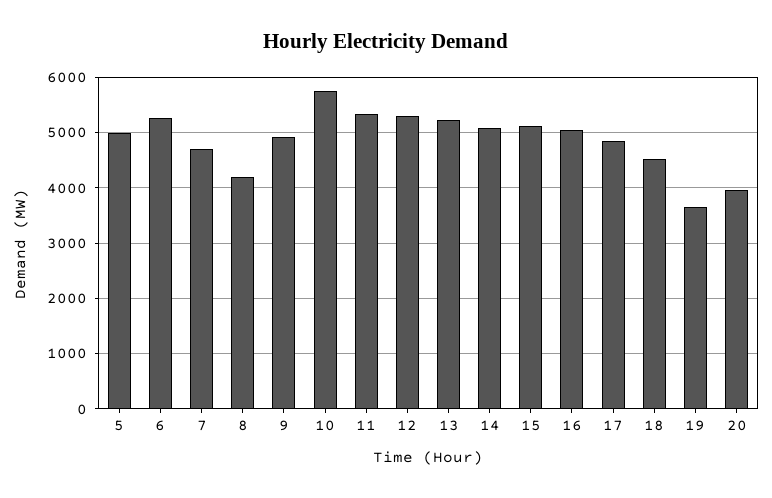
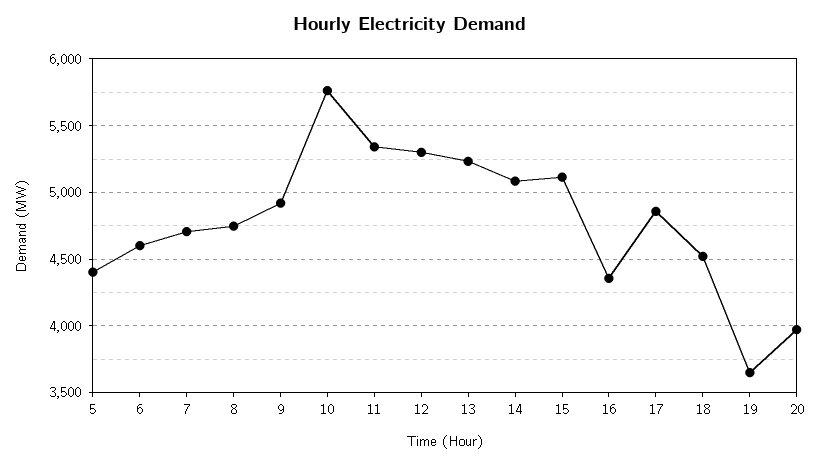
5: 5000 -> 4400
6: 5200 -> 4600
8: 4200 -> 4750
16: 5000 -> 4350

